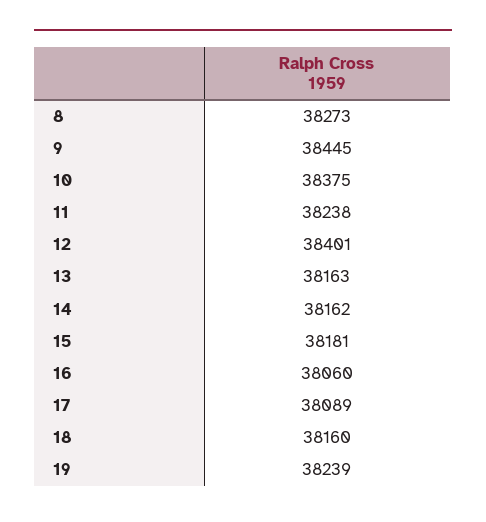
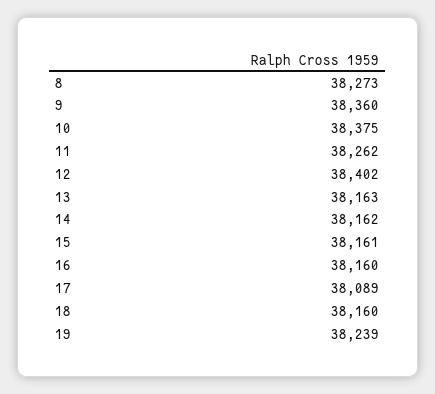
9: 38445 -> 38360
11: 38238 -> 38262
12: 38401 -> 38402
15: 38181 -> 38161
16: 38060 -> 38160

